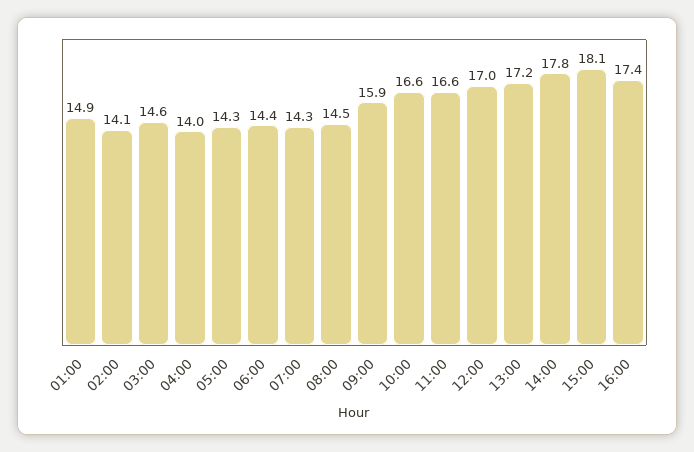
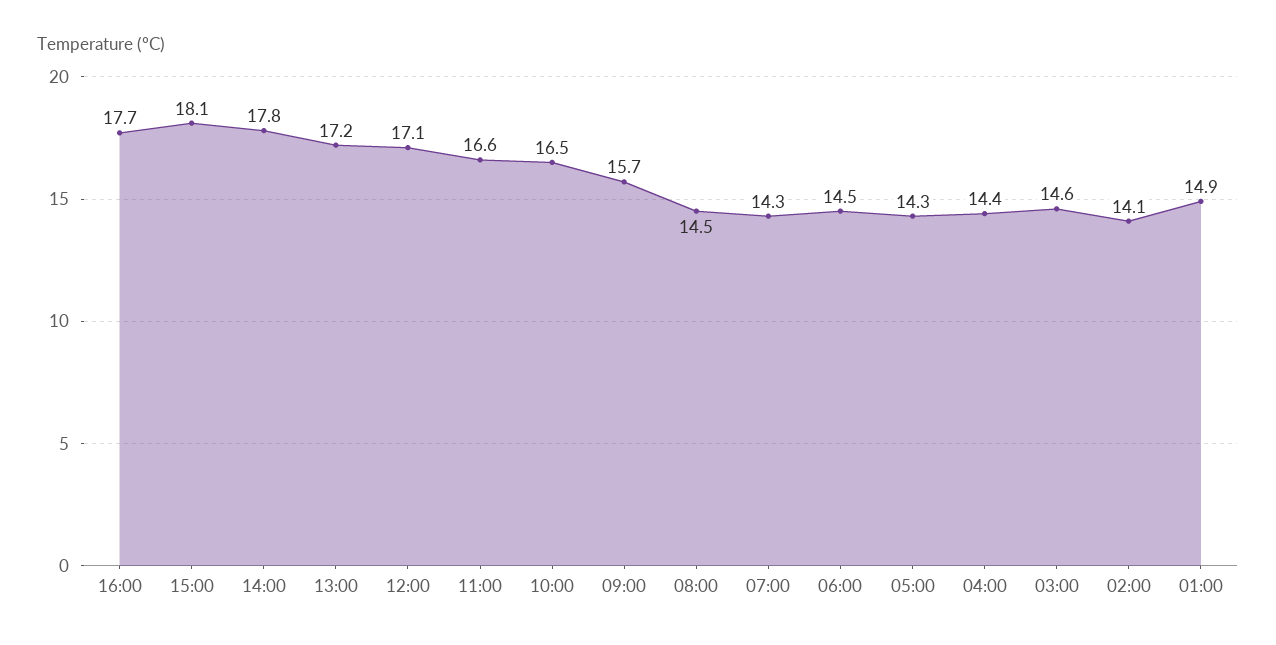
04:00: 14 -> 14.4
06:00: 14.4 -> 14.5
09:00: 15.9 -> 15.7
10:00: 16.6 -> 16.5
12:00: 17 -> 17.1
16:00: 17.4 -> 17.7

